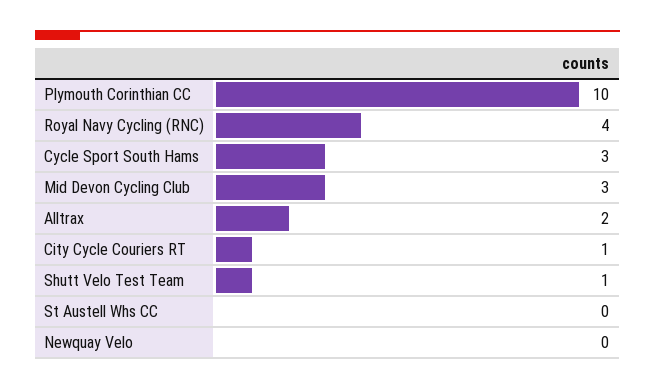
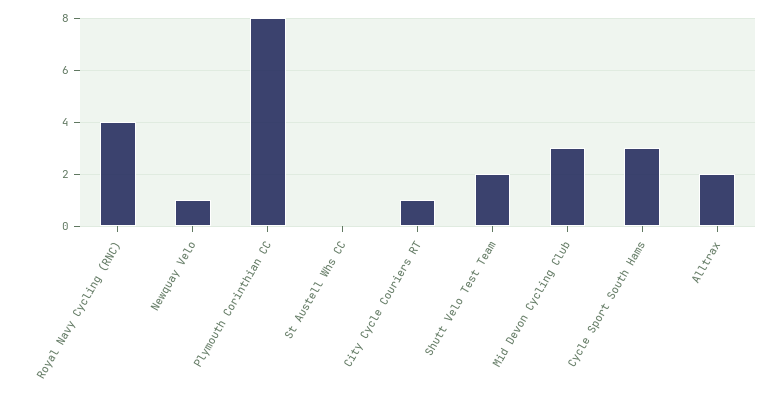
Plymouth Corinthian CC: 10 -> 8
Shutt Velo Test Team: 1 -> 2
Newquay Velo: 0 -> 1

